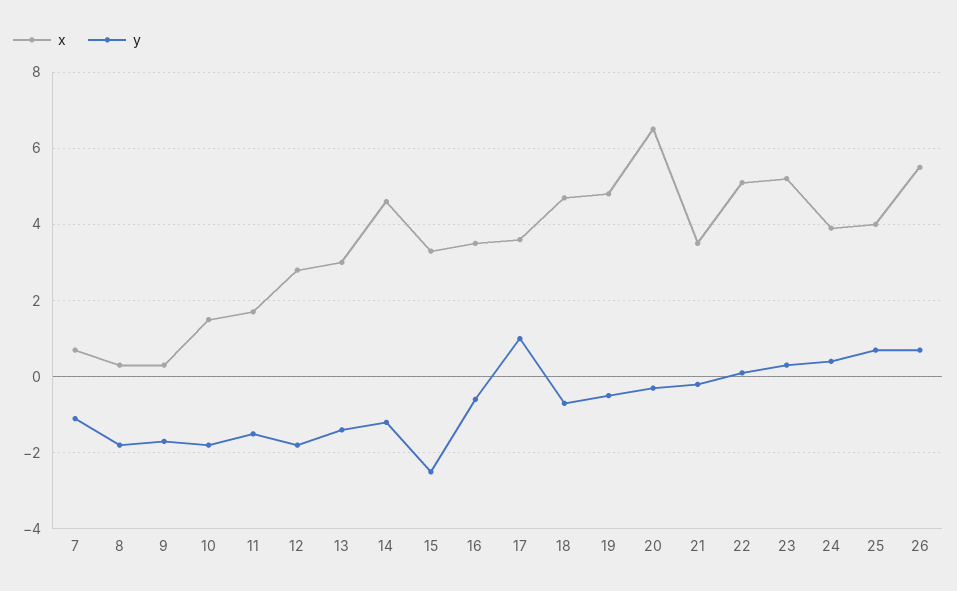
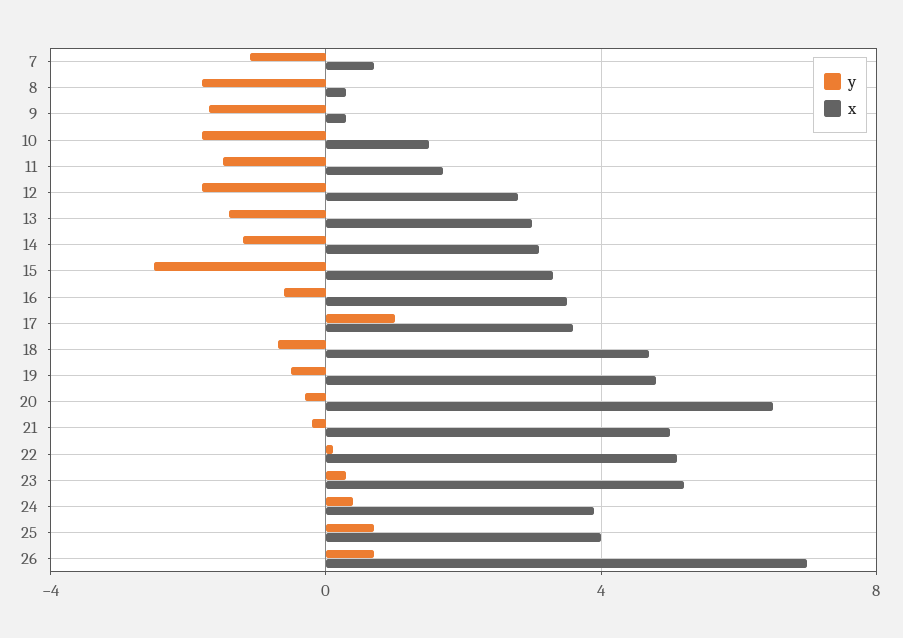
x, 14: 4.5 -> 3
x, 21: 3.5 -> 5
x, 26: 5.5 -> 7

